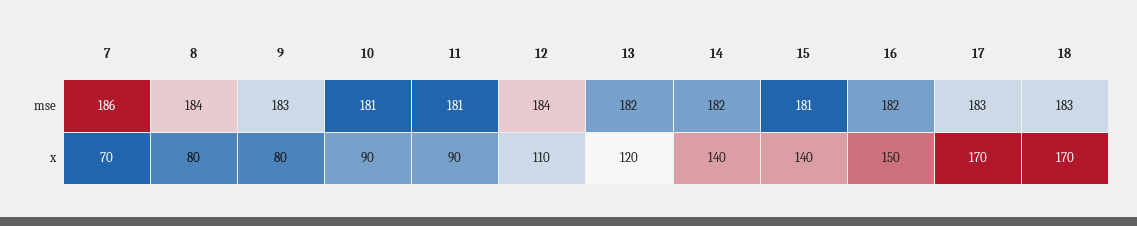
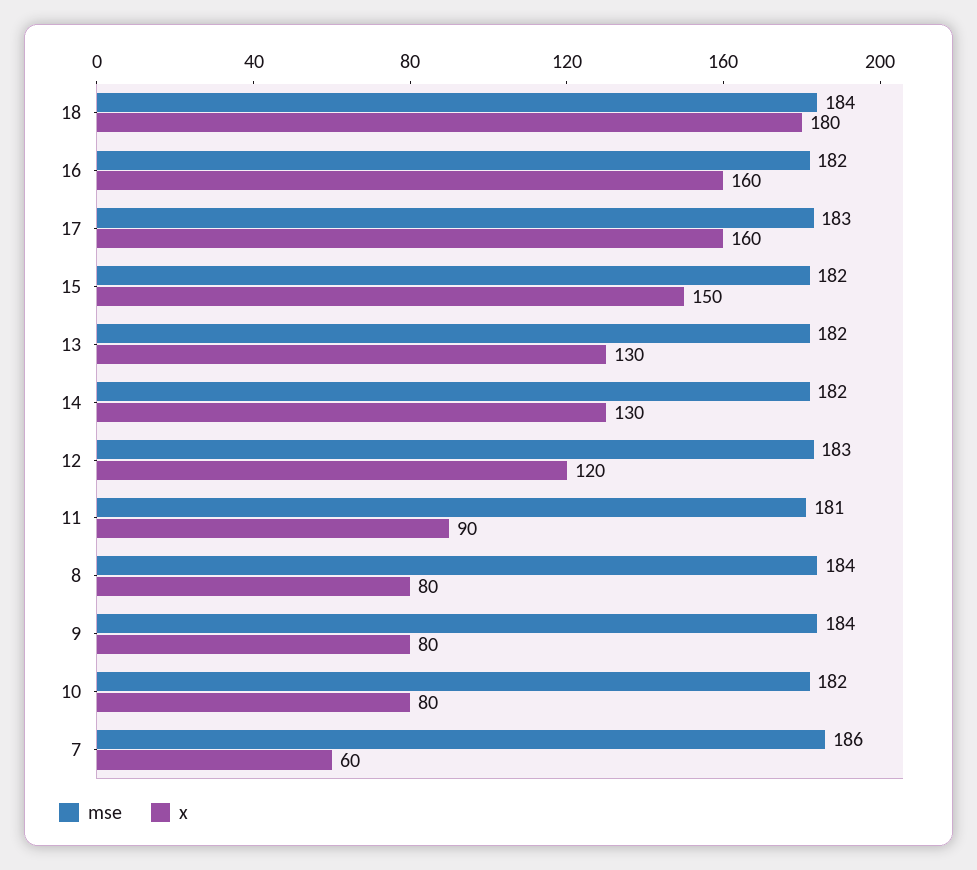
mse, 9: 183 -> 184
mse, 10: 181 -> 182
mse, 12: 184 -> 183
mse, 15: 181 -> 182
mse, 18: 183 -> 184
x, 7: 70 -> 60
x, 10: 90 -> 80
x, 12: 110 -> 120
x, 13: 120 -> 130
x, 14: 140 -> 130
x, 15: 140 -> 150
x, 16: 150 -> 160
x, 17: 170 -> 160
x, 18: 170 -> 180

